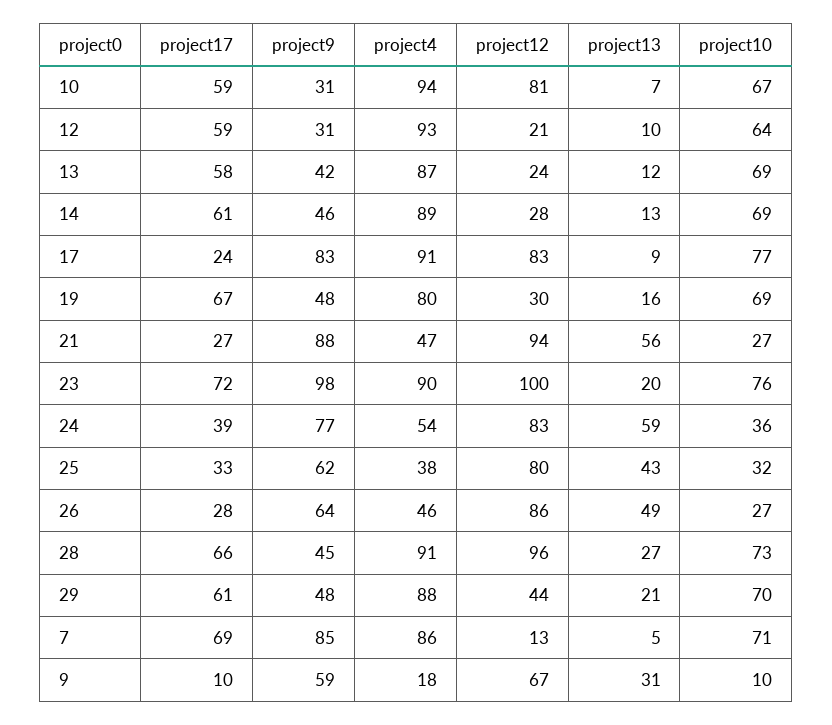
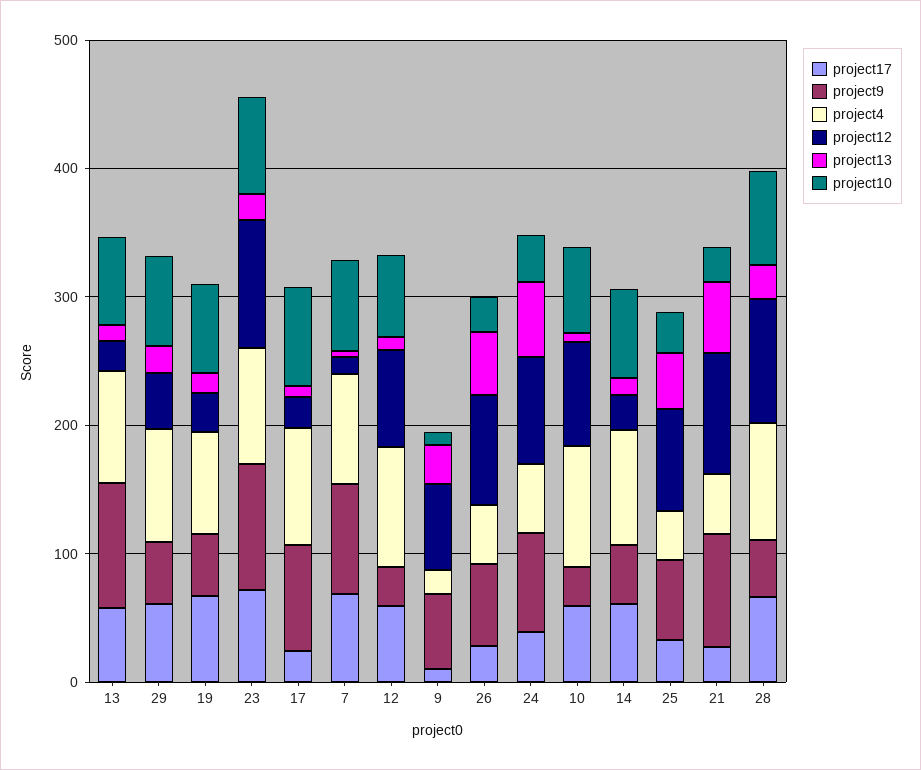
project12, 12: 21 -> 80
project9, 13: 42 -> 100
project12, 17: 83 -> 20

